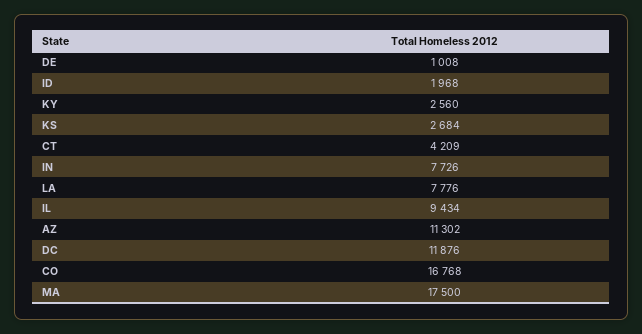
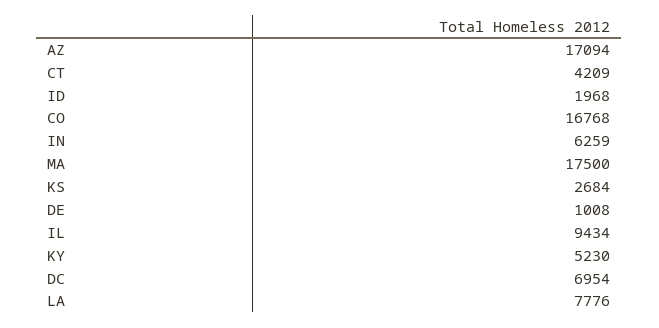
KY: 2560 -> 5230
IN: 7726 -> 6259
AZ: 11302 -> 17094
DC: 11876 -> 6954

